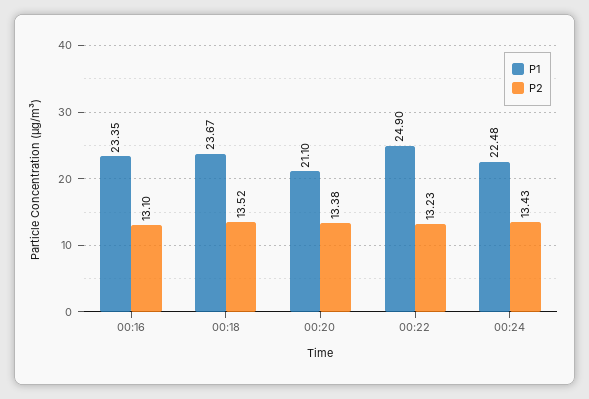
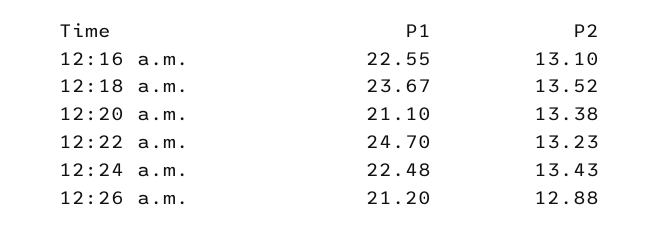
P1, 00:16: 23.35 -> 22.55
P1, 00:22: 24.9 -> 24.7
P1, 12:26 a.m.: none -> 21.2
P2, 12:26 a.m.: none -> 12.88

